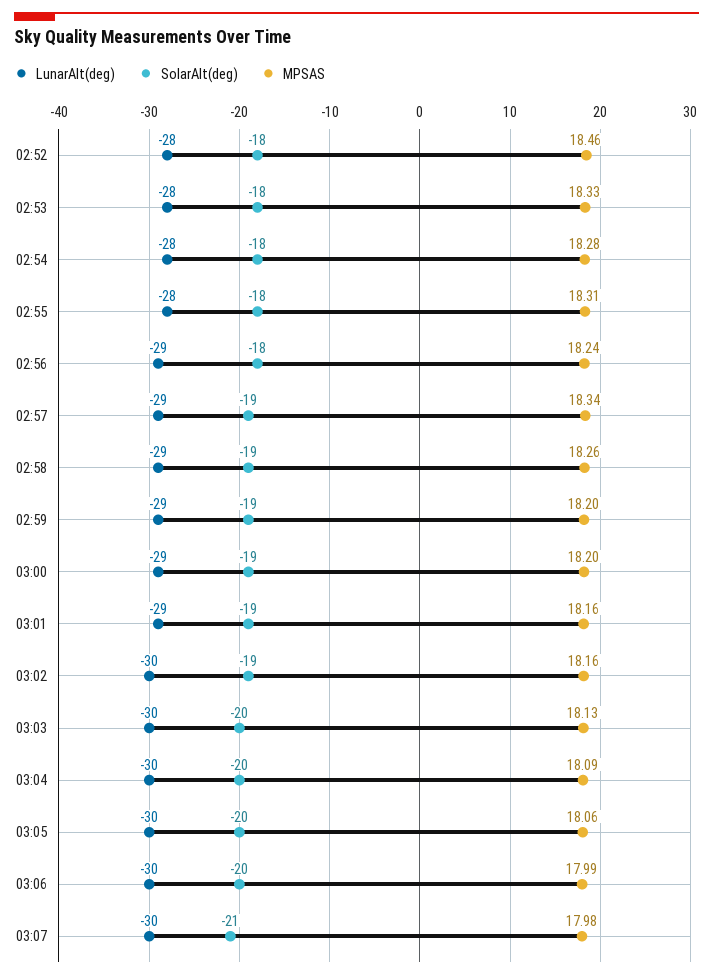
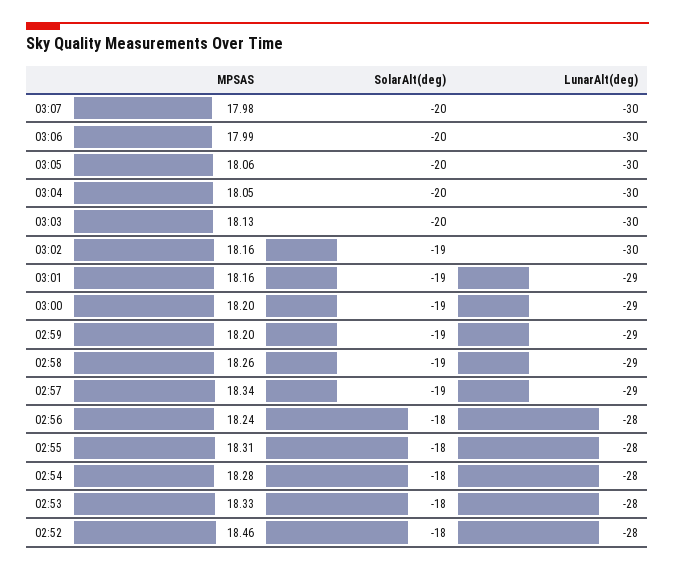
LunarAlt(deg), 02:56: -29 -> -28
MPSAS, 03:04: 18.09 -> 18.05
SolarAlt(deg), 03:07: -21 -> -20

